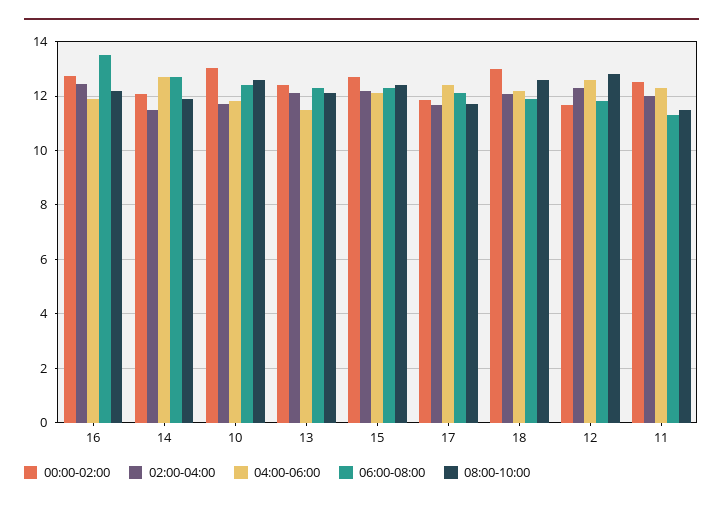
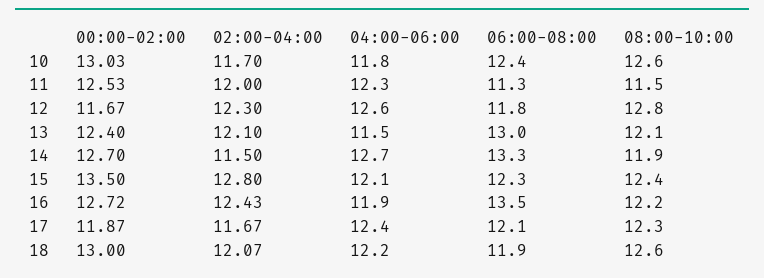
00:00-02:00, 14: 12 -> 12.7
06:00-08:00, 14: 12.75 -> 13.3
06:00-08:00, 13: 12.25 -> 13
00:00-02:00, 15: 12.75 -> 13.5
02:00-04:00, 15: 12.25 -> 12.8
08:00-10:00, 17: 11.75 -> 12.3

